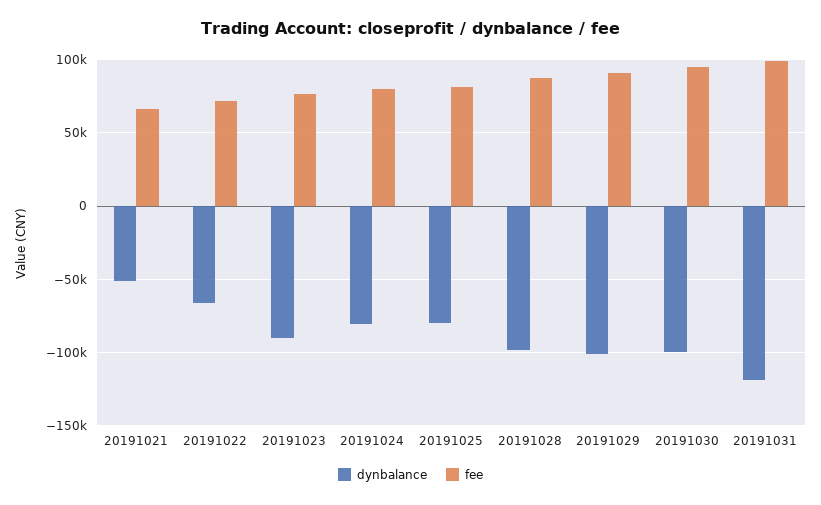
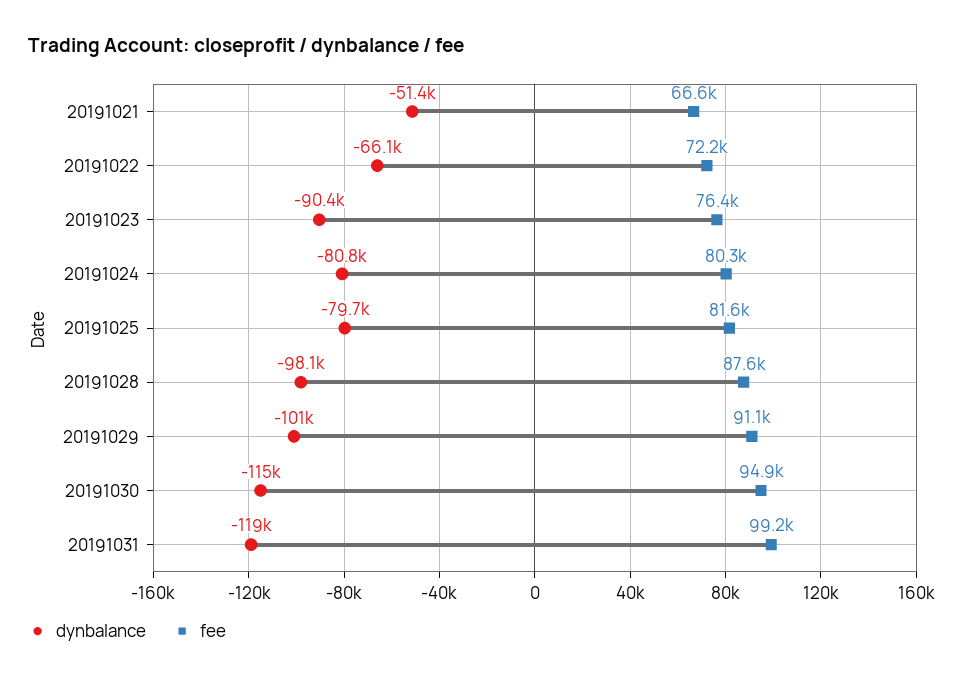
dynbalance, 20191030: -100000 -> -115000

